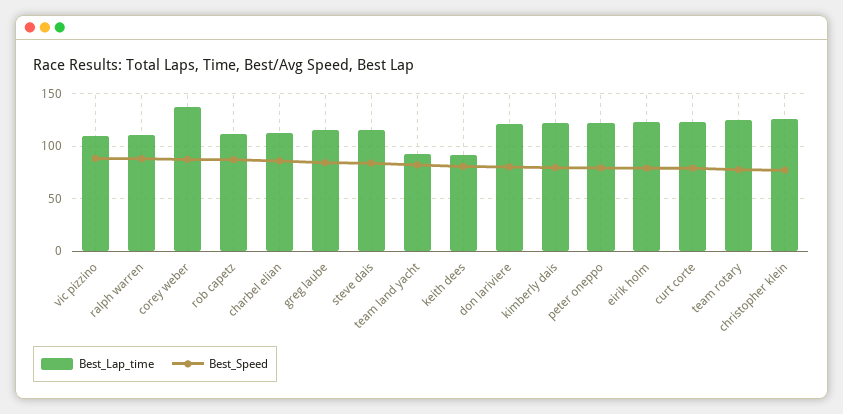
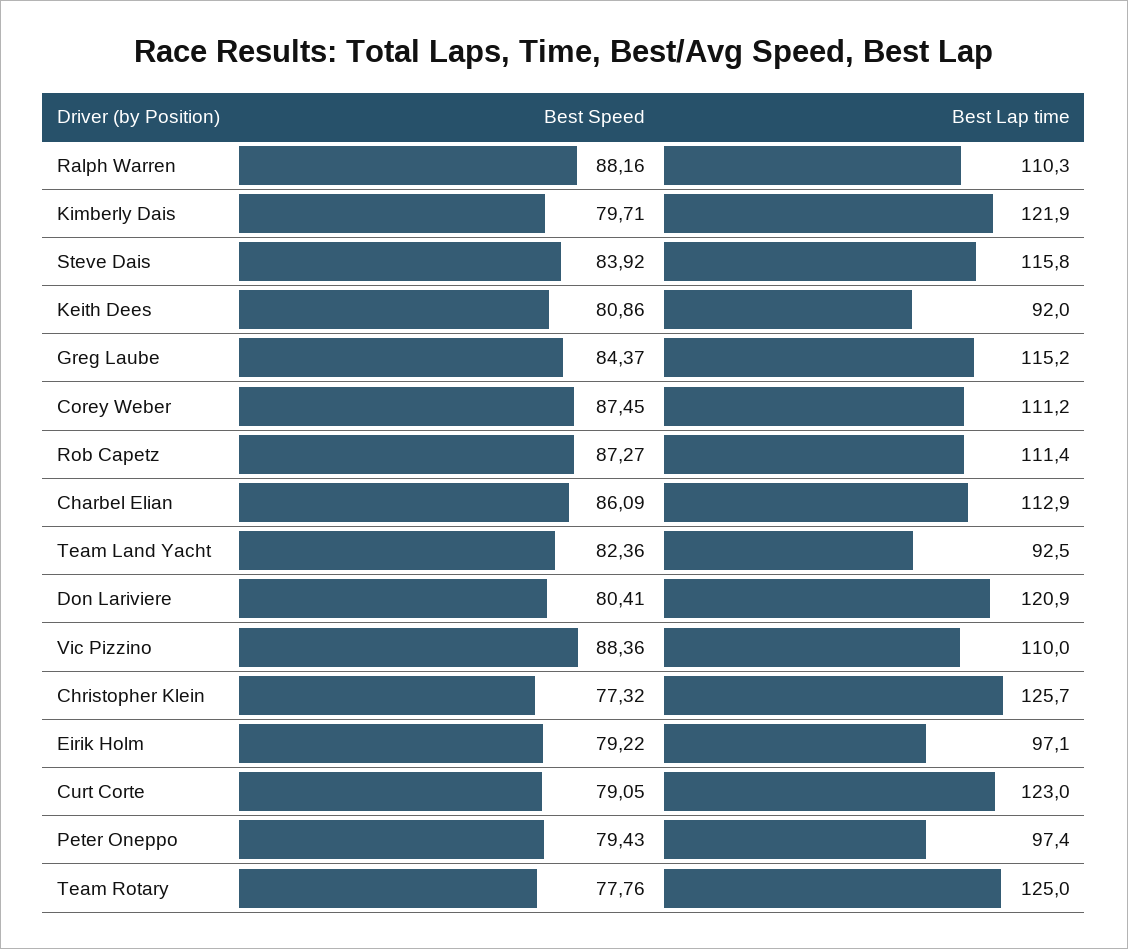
Best_Lap_time, corey weber: 140 -> 111.2
Best_Lap_time, peter oneppo: 120 -> 97.4
Best_Lap_time, eirik holm: 120 -> 97.1

